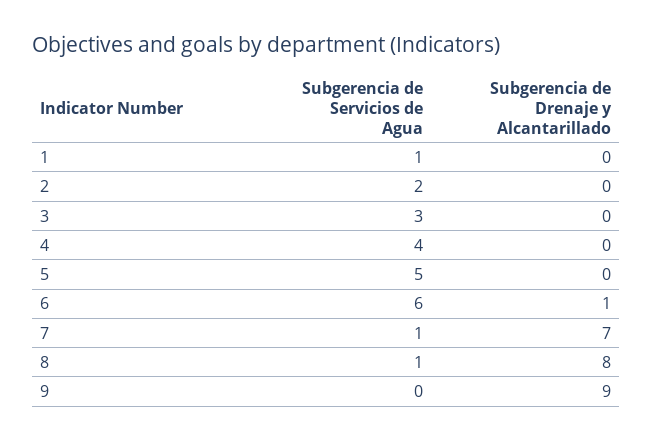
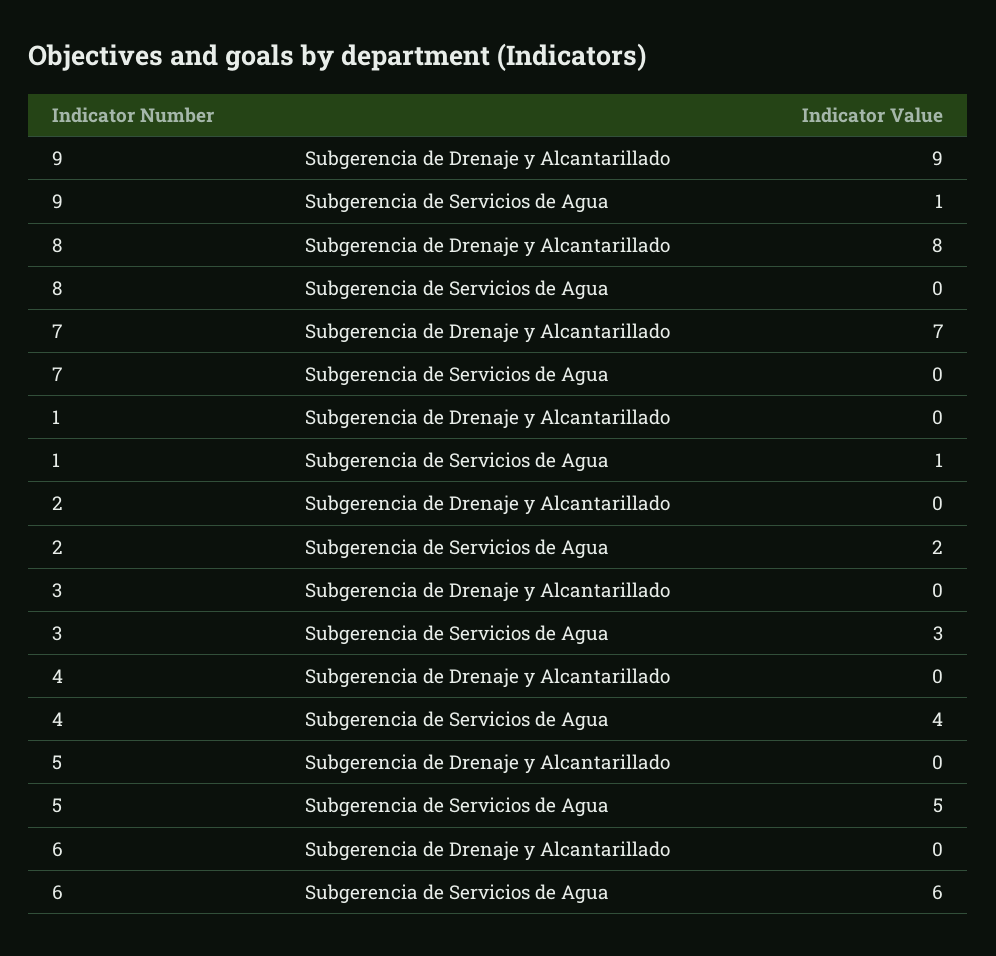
Subgerencia de Drenaje y Alcantarillado, 6: 1 -> 0
Subgerencia de Servicios de Agua, 7: 1 -> 0
Subgerencia de Servicios de Agua, 8: 1 -> 0
Subgerencia de Servicios de Agua, 9: 0 -> 1

